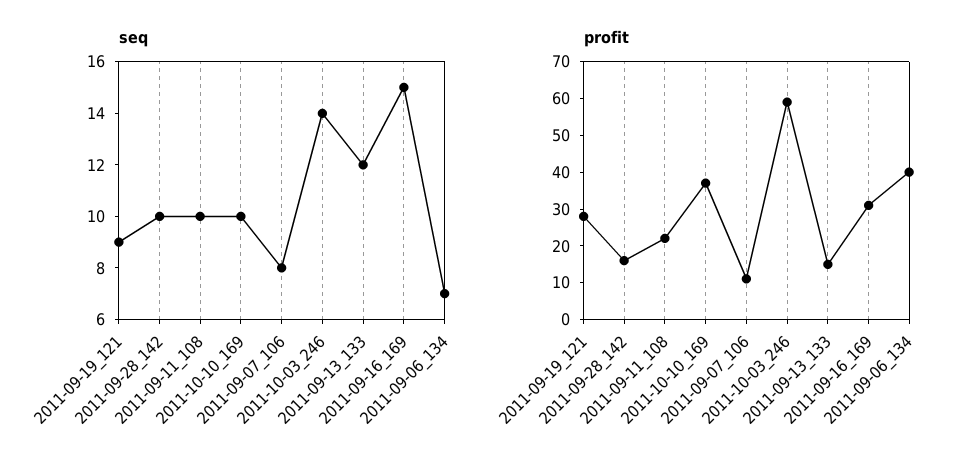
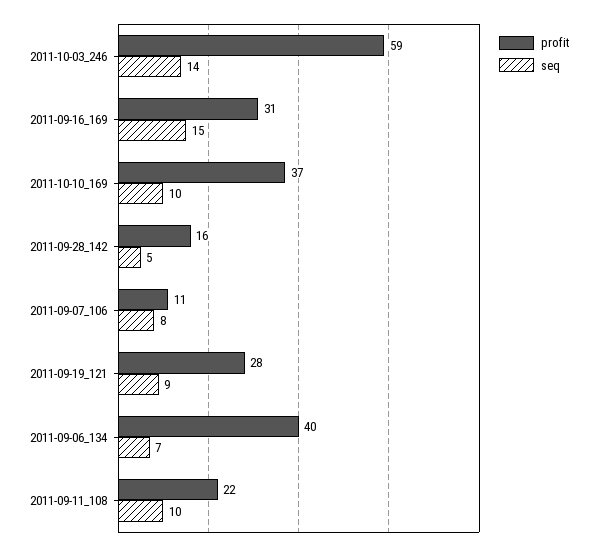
seq, 2011-09-28_142: 10 -> 5
seq, 2011-09-13_133: 12 -> none
profit, 2011-09-13_133: 15 -> none

